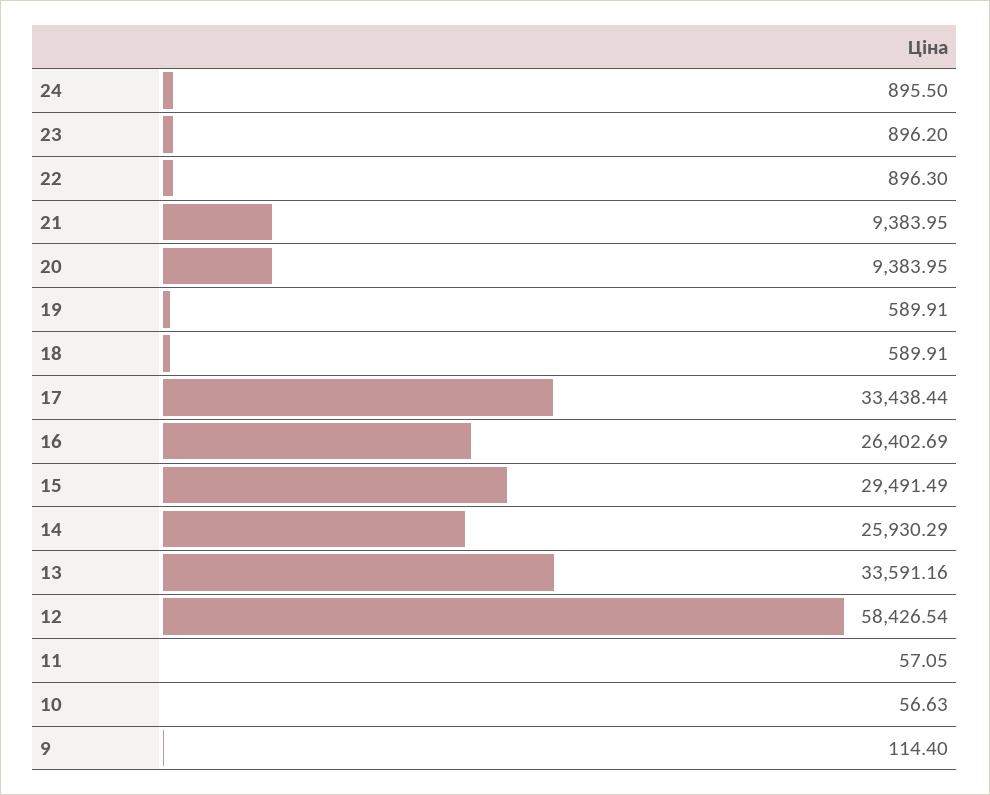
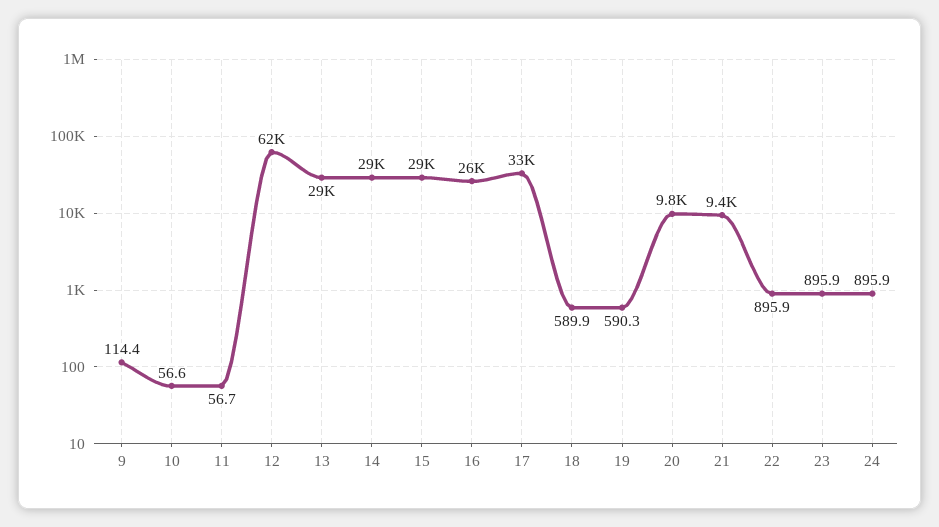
24: 895.5 -> 895.9
23: 896.2 -> 895.9
22: 896.3 -> 895.9
20: 9383.95 -> 9800
19: 589.91 -> 590.3
14: 25930.29 -> 29000
13: 33591.16 -> 29000
12: 58426.54 -> 62000
11: 57.05 -> 56.7

